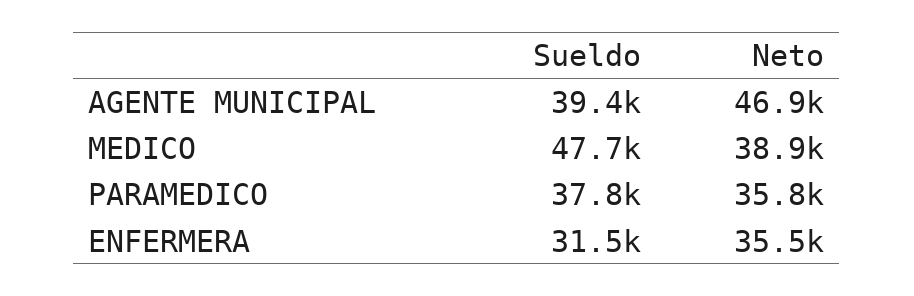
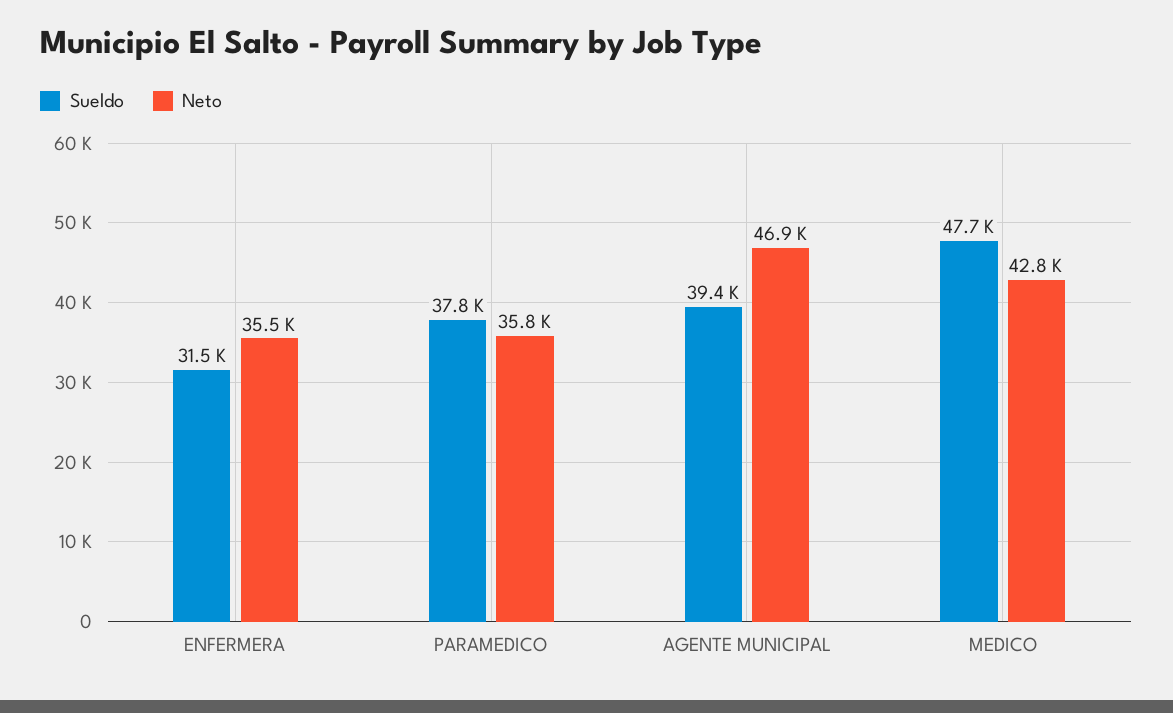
Neto, MEDICO: 38900 -> 42800

